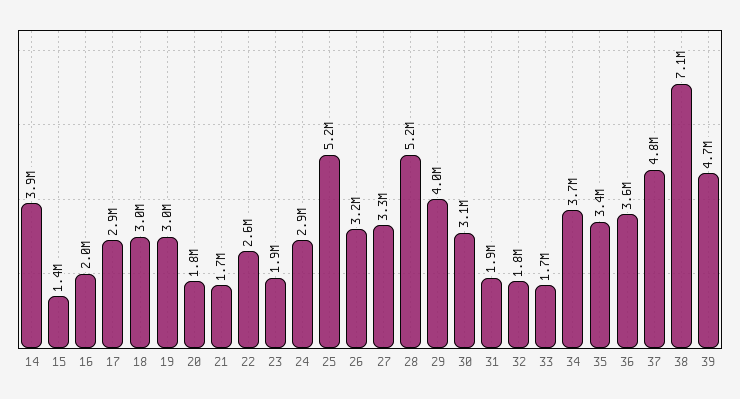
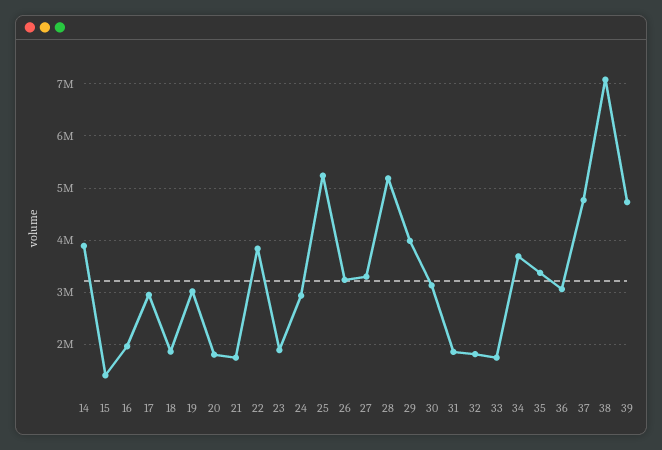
18: 3000000 -> 1800000
22: 2600000 -> 3800000
36: 3600000 -> 3000000

